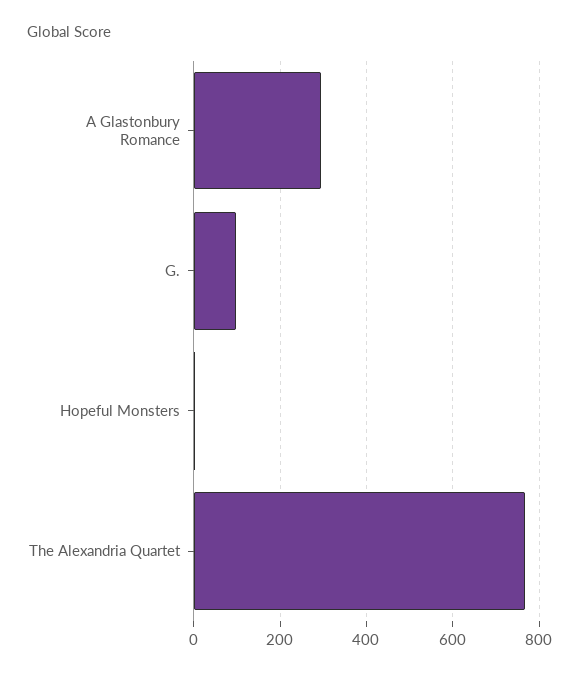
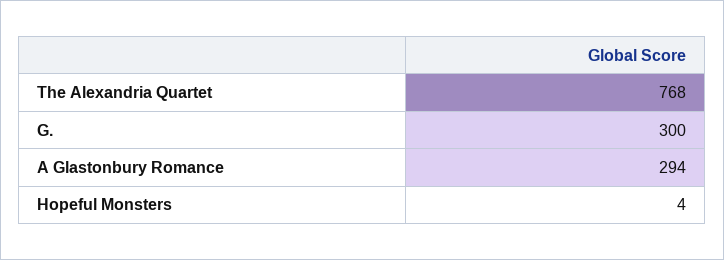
G.: 100 -> 300

